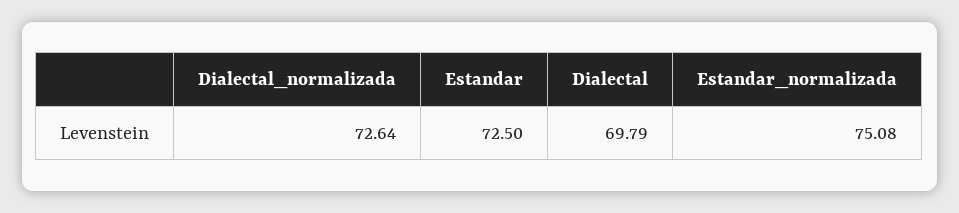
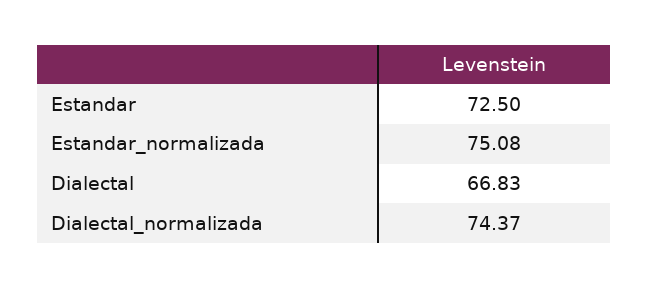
Dialectal_normalizada: 72.64 -> 74.37
Dialectal: 69.79 -> 66.83

